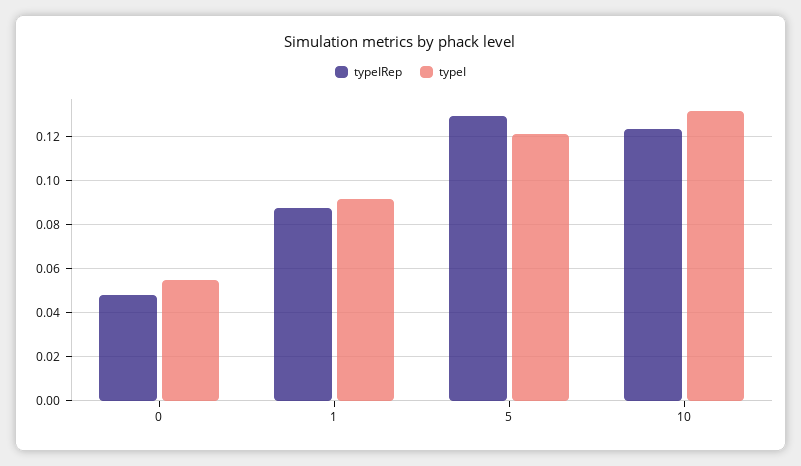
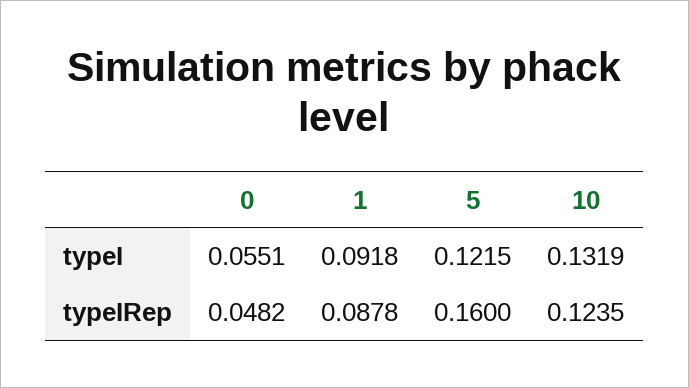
typeIRep, 5: 0.13 -> 0.16

